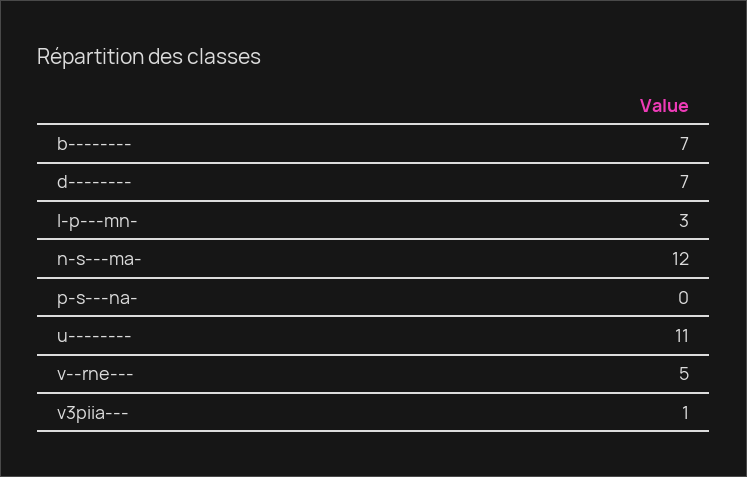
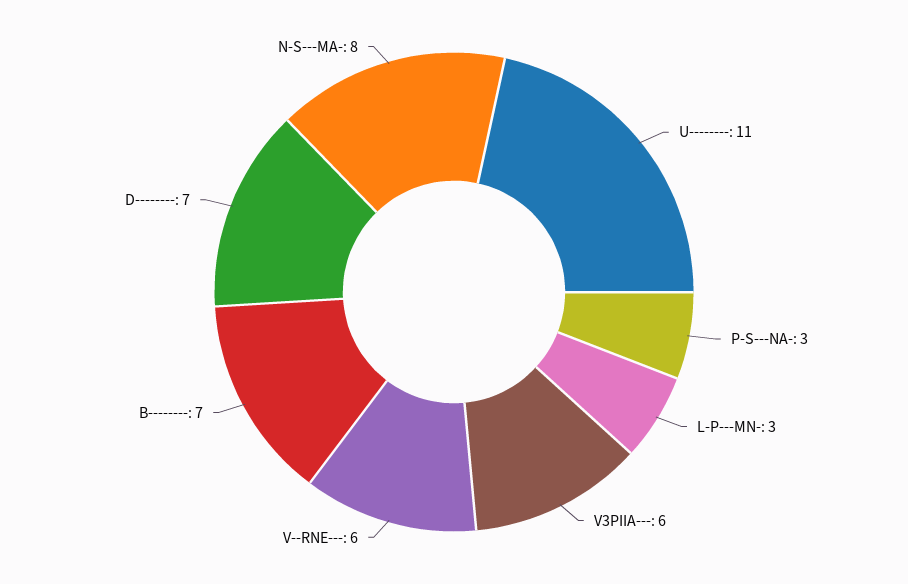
n-s---ma-: 12 -> 8
p-s---na-: 0 -> 3
v--rne---: 5 -> 6
v3piia---: 1 -> 6

